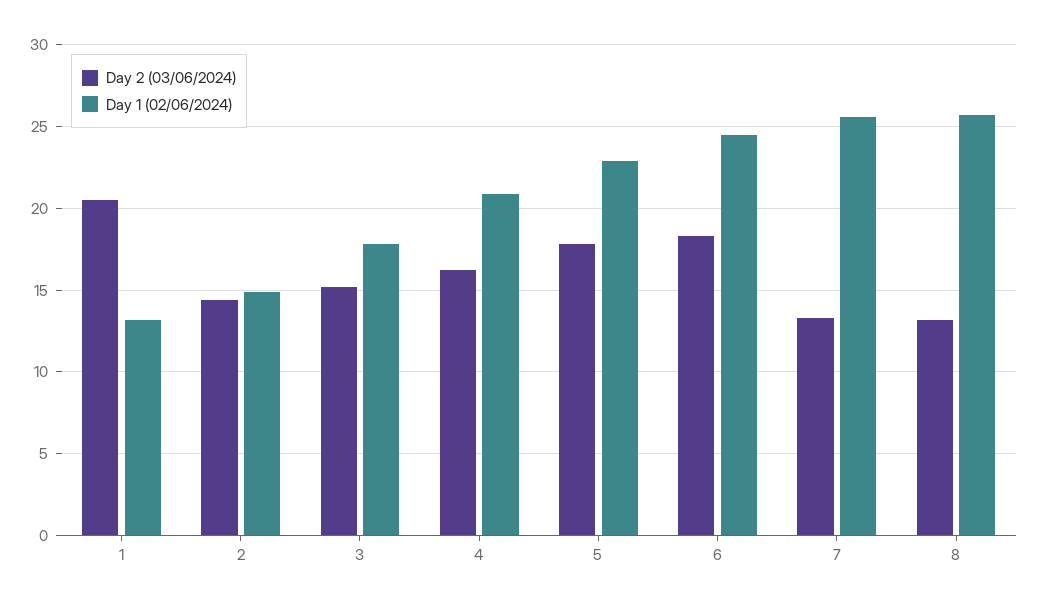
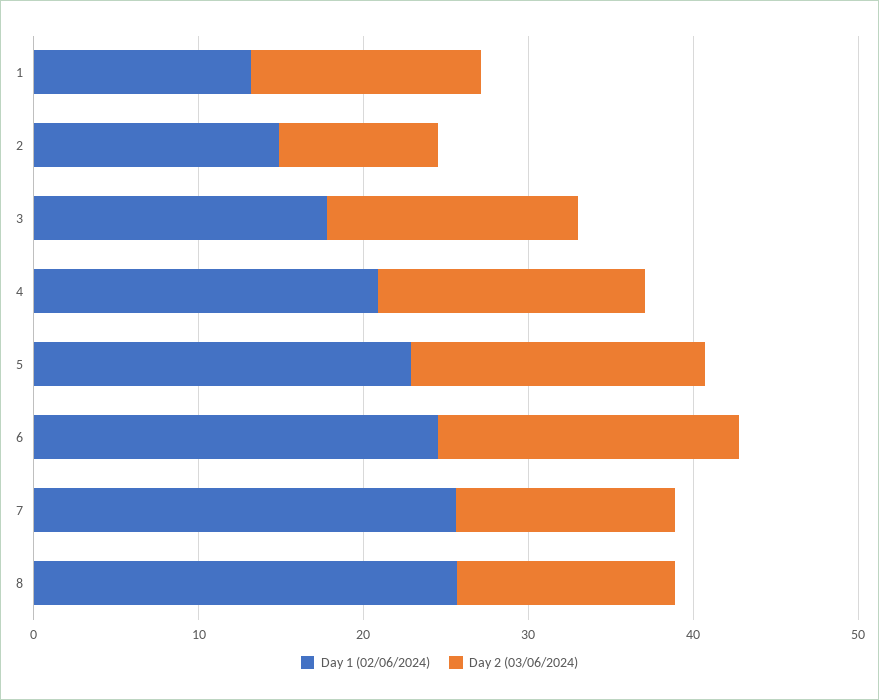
Day 2 (03/06/2024), 1: 20.5 -> 14
Day 2 (03/06/2024), 2: 14.5 -> 10

